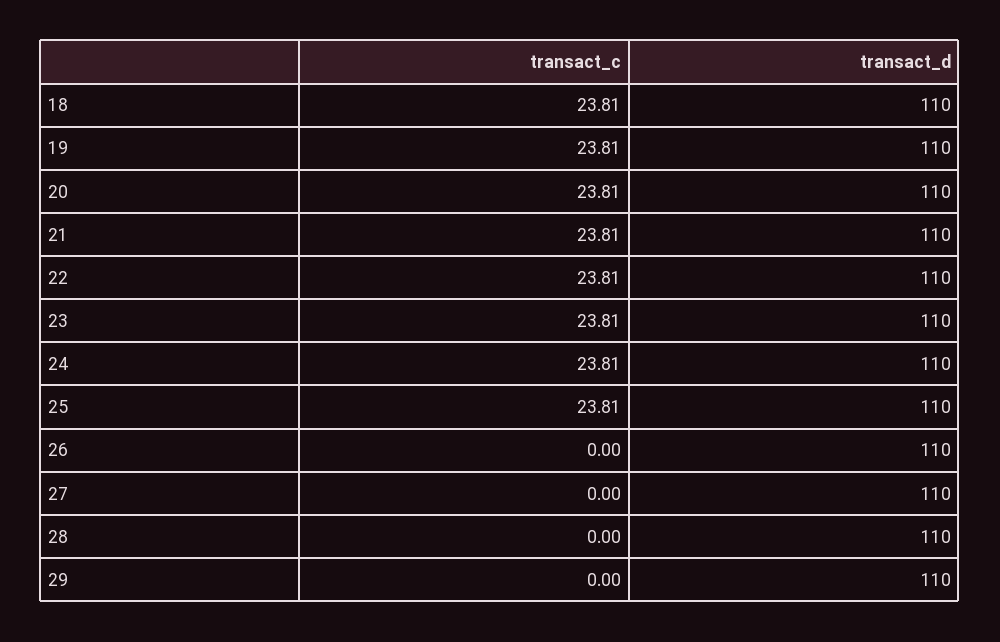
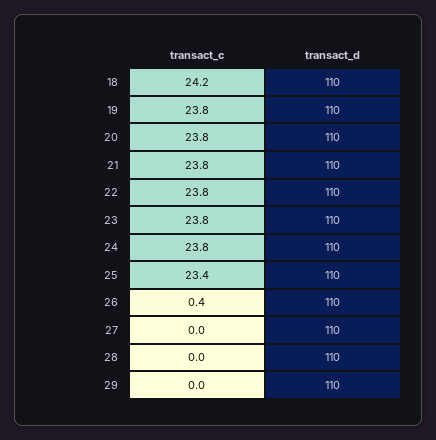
transact_c, 18: 23.81 -> 24.2
transact_c, 25: 23.81 -> 23.4
transact_c, 26: 0 -> 0.4

